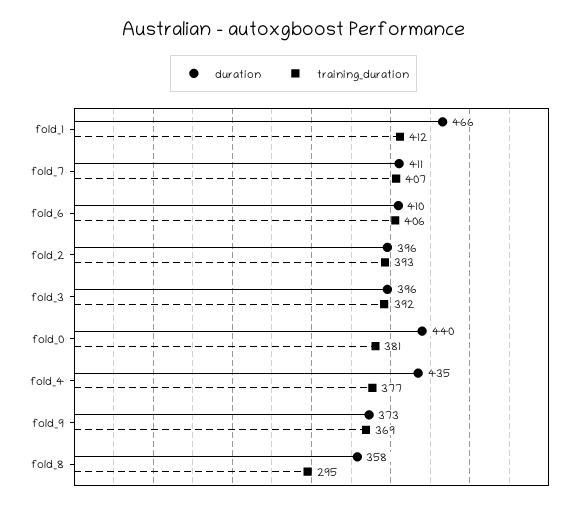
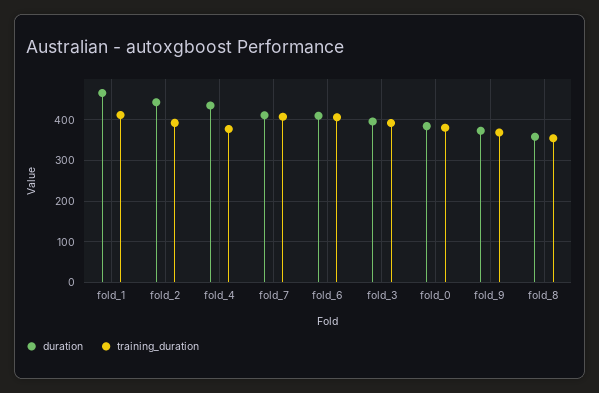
duration, fold_2: 396 -> 440
duration, fold_0: 440 -> 380
training_duration, fold_8: 295 -> 360

